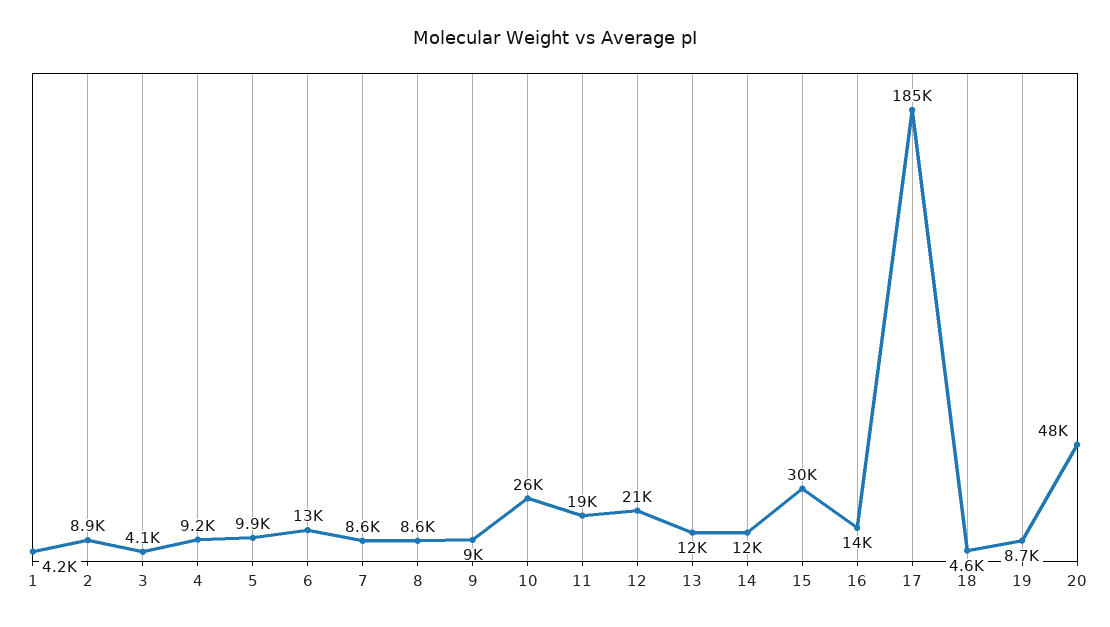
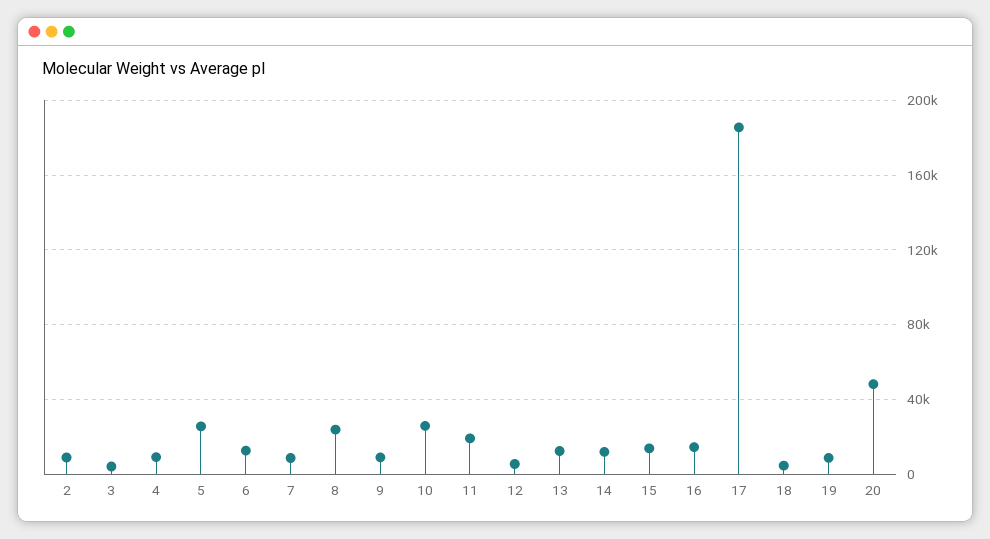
1: 4200 -> none
5: 9900 -> 25000
8: 8600 -> 25000
12: 21000 -> 5000
15: 30000 -> 15000

